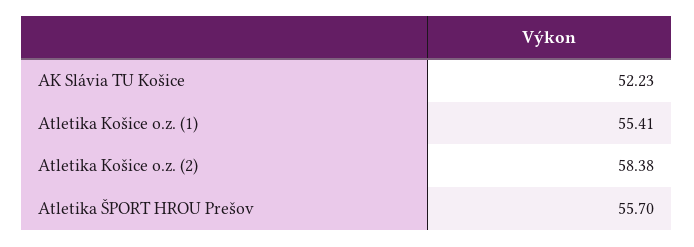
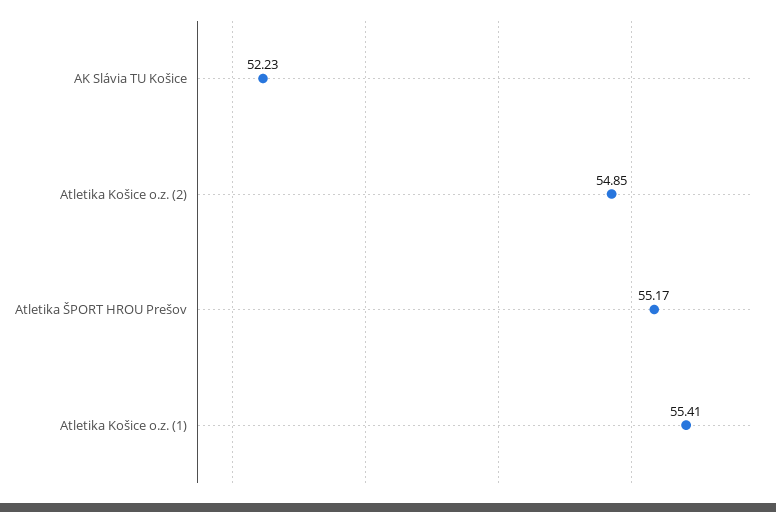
Atletika Košice o.z. (2): 58.38 -> 54.85
Atletika ŠPORT HROU Prešov: 55.7 -> 55.17

